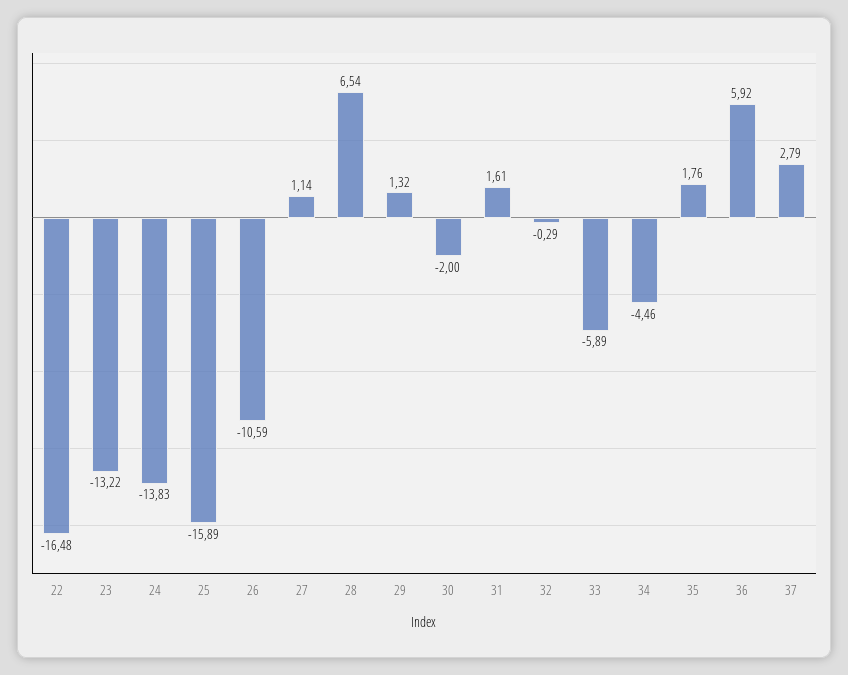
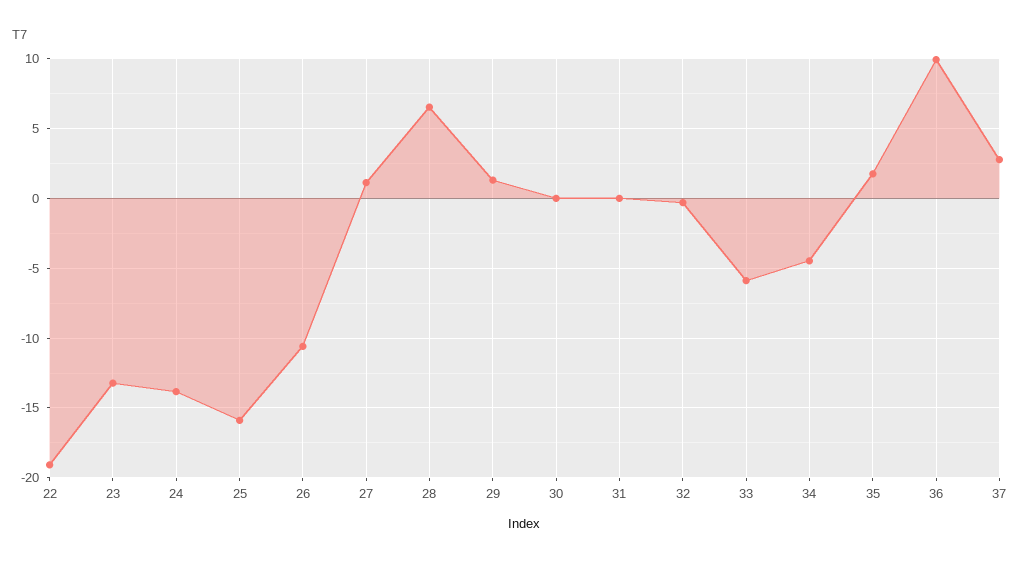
22: -16.48 -> -19
30: -2 -> 0
31: 1.61 -> 0
36: 5.92 -> 10

